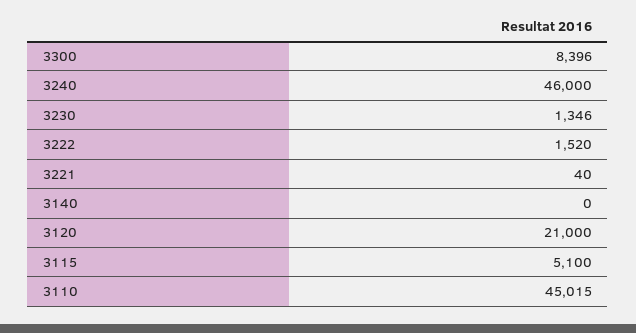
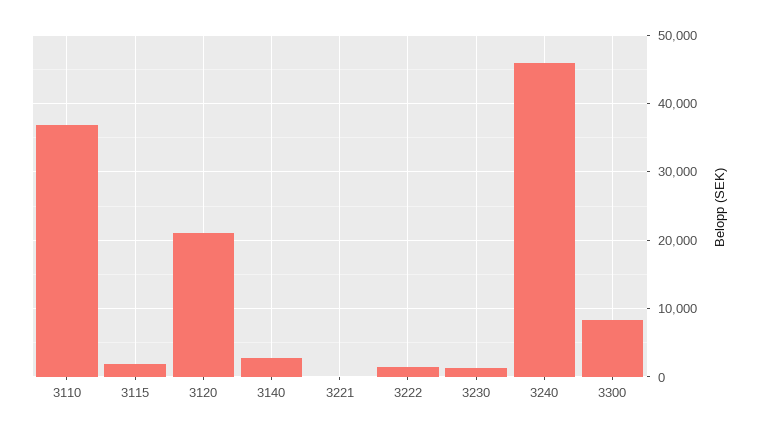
3140: 0 -> 3000
3115: 5100 -> 2000
3110: 45015 -> 37000

